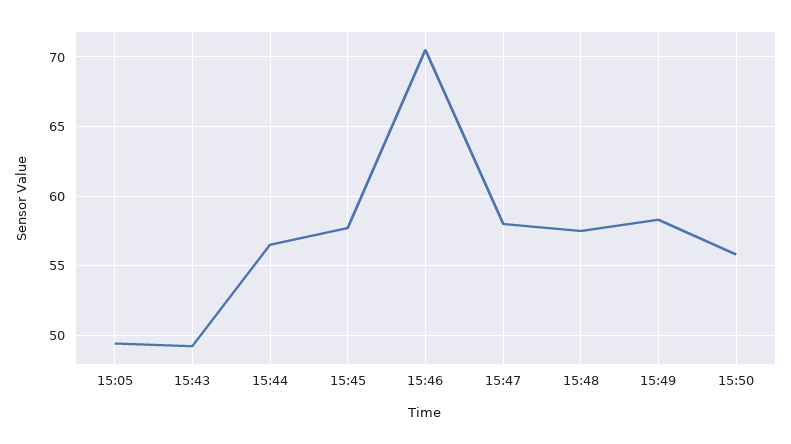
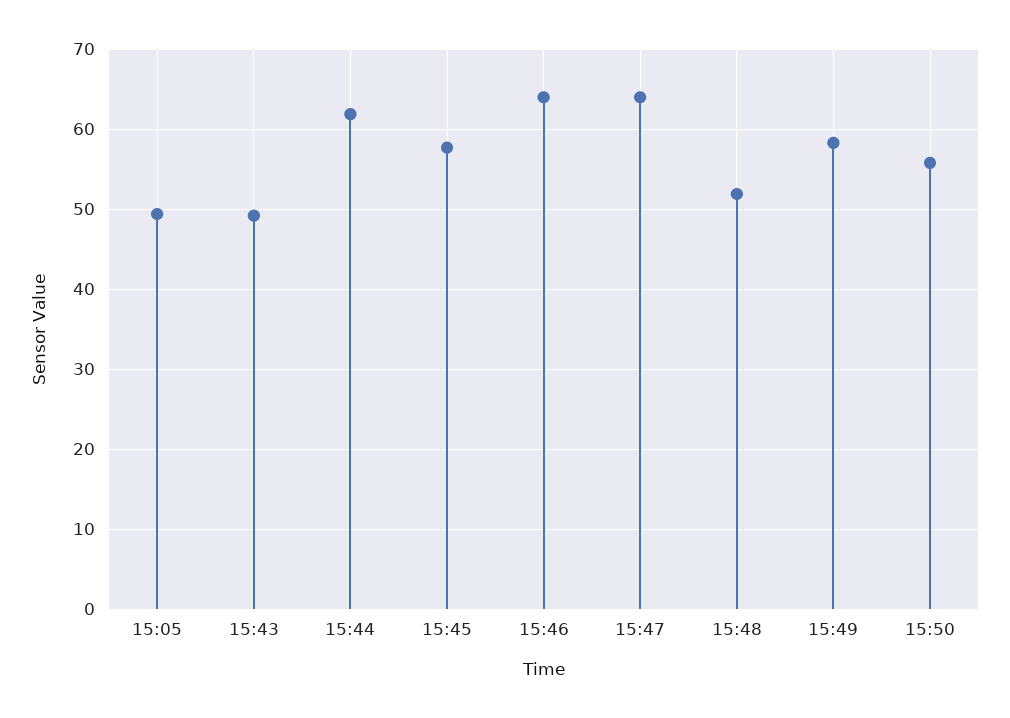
15:44: 56.5 -> 62
15:46: 70.5 -> 64
15:47: 58 -> 64
15:48: 57.5 -> 52

